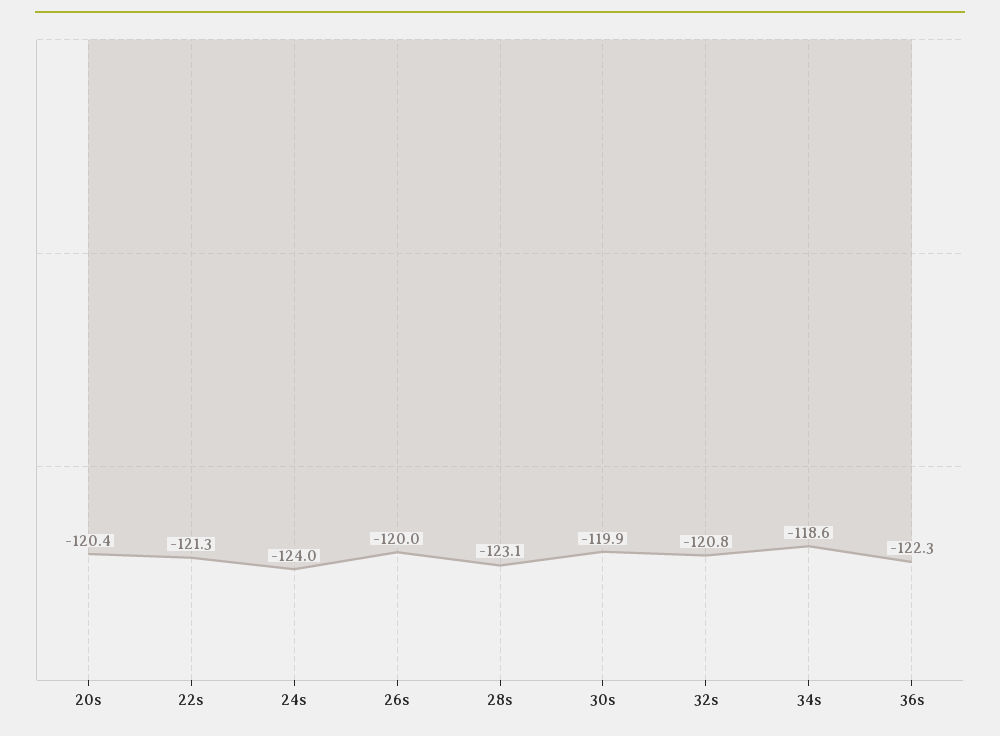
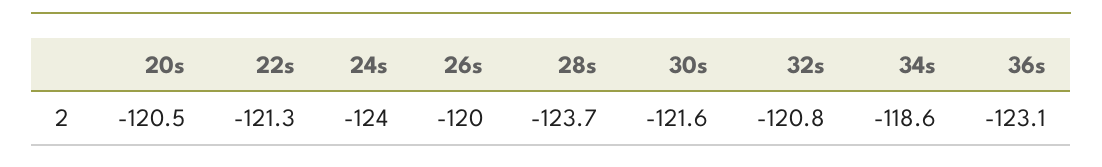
20s: -120.4 -> -120.5
28s: -123.1 -> -123.7
30s: -119.9 -> -121.6
36s: -122.3 -> -123.1

